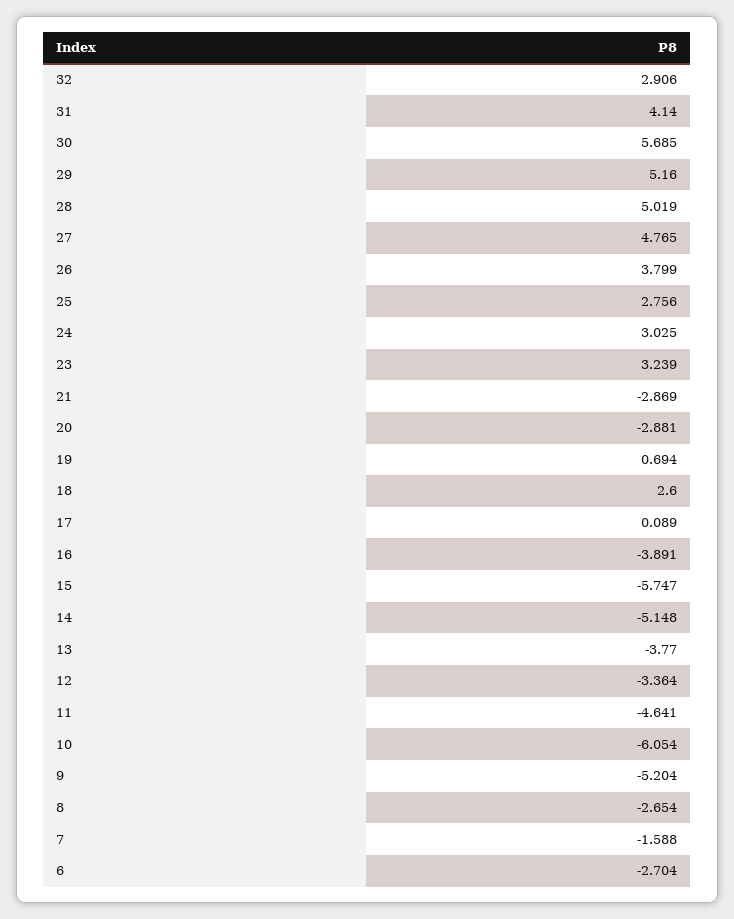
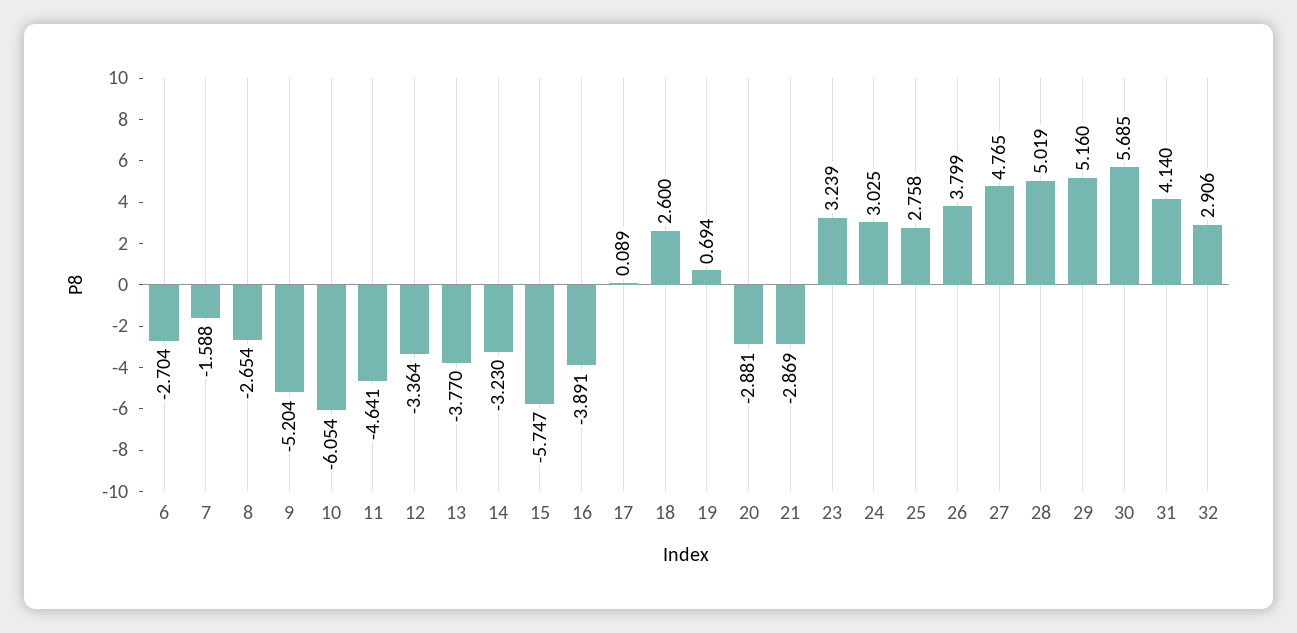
25: 2.756 -> 2.758
14: -5.148 -> -3.23

